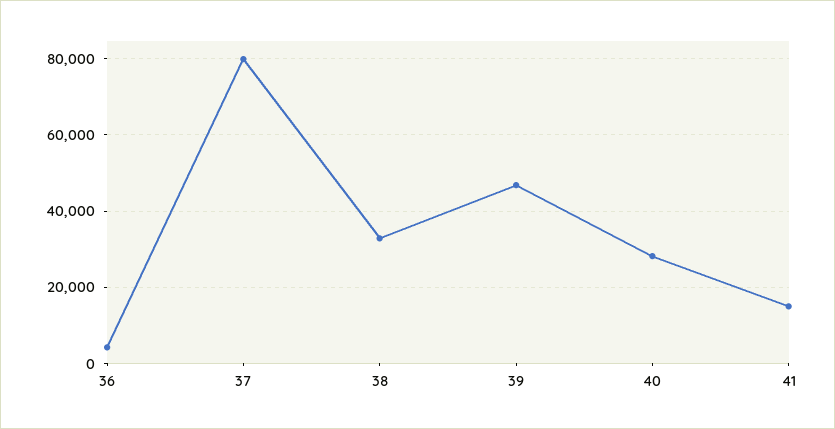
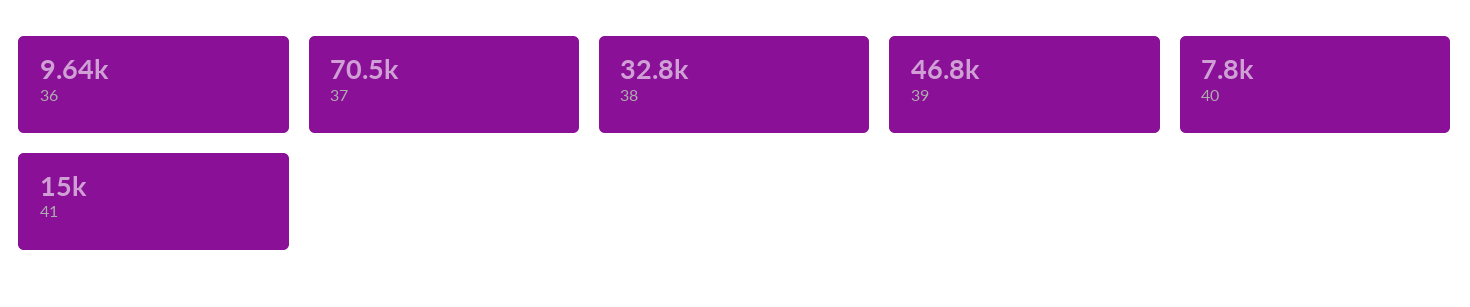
36: 4000 -> 9640
37: 80000 -> 70500
40: 28000 -> 7800

